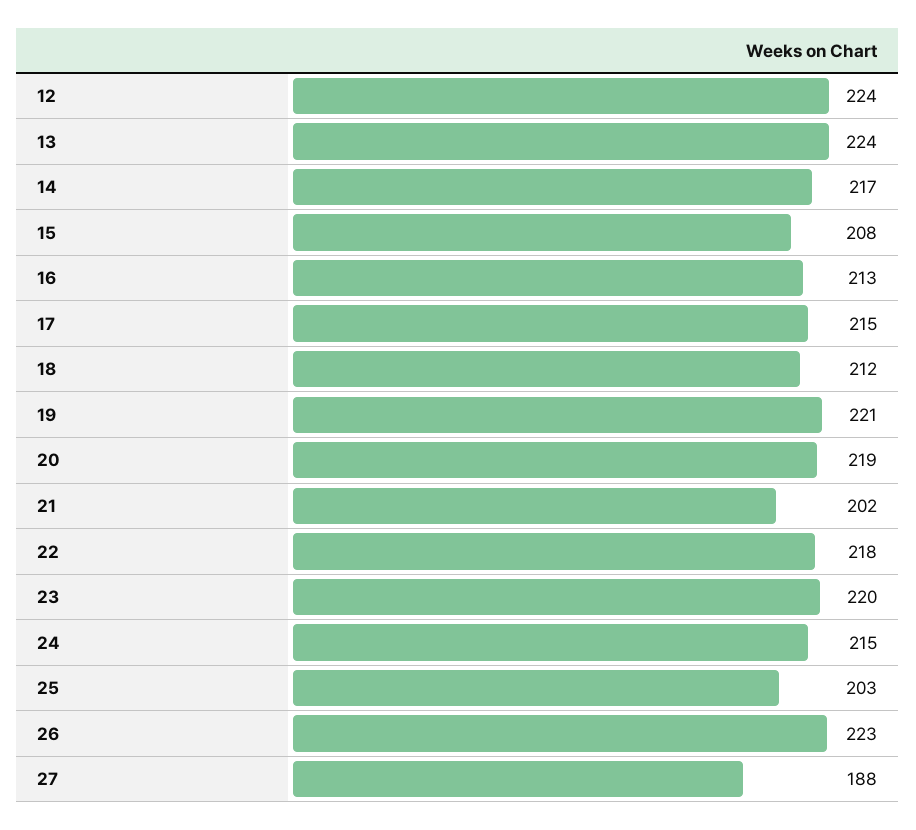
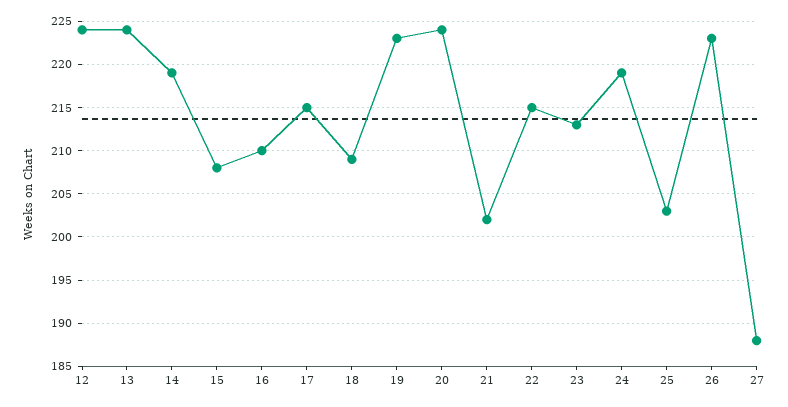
14: 217 -> 219
16: 213 -> 210
18: 212 -> 209
19: 221 -> 223
20: 219 -> 224
22: 218 -> 215
23: 220 -> 213
24: 215 -> 219

